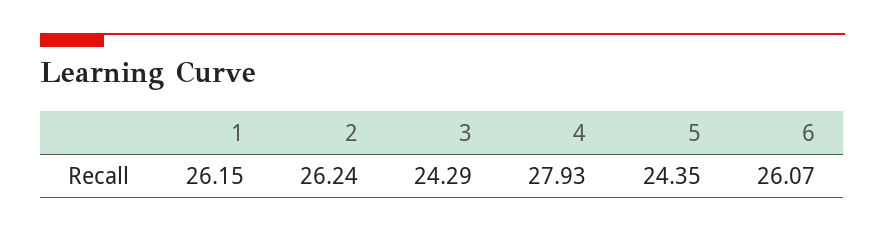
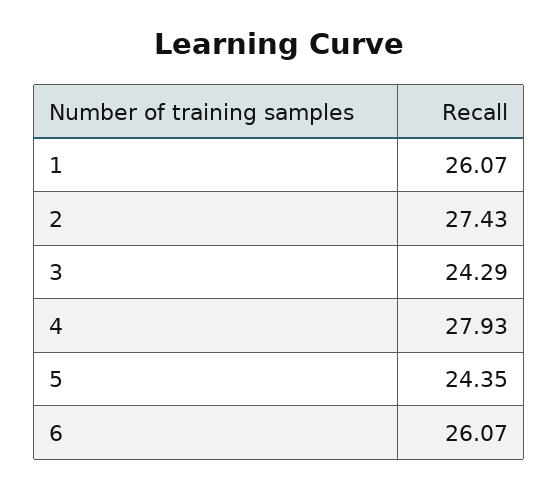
1: 26.15 -> 26.07
2: 26.24 -> 27.43

